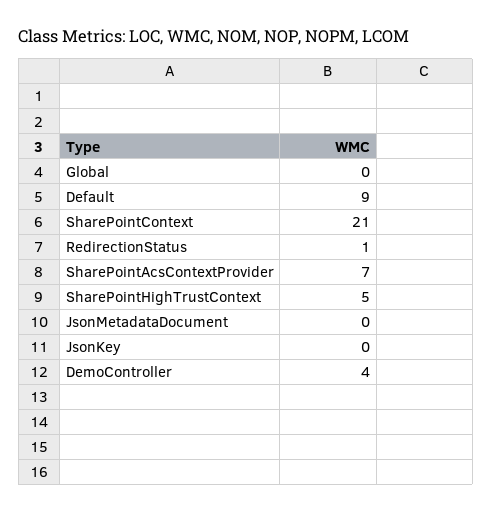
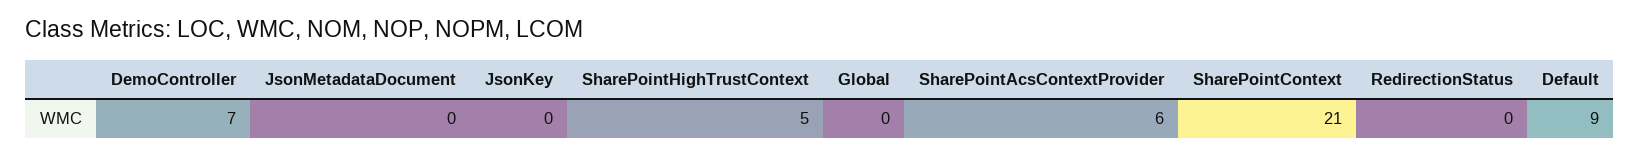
RedirectionStatus: 1 -> 0
SharePointAcsContextProvider: 7 -> 6
DemoController: 4 -> 7

